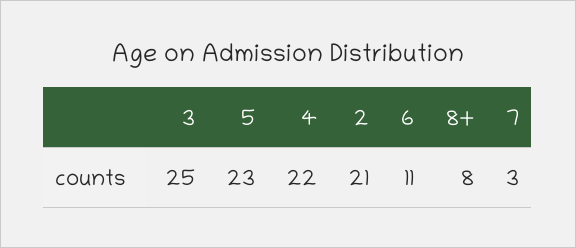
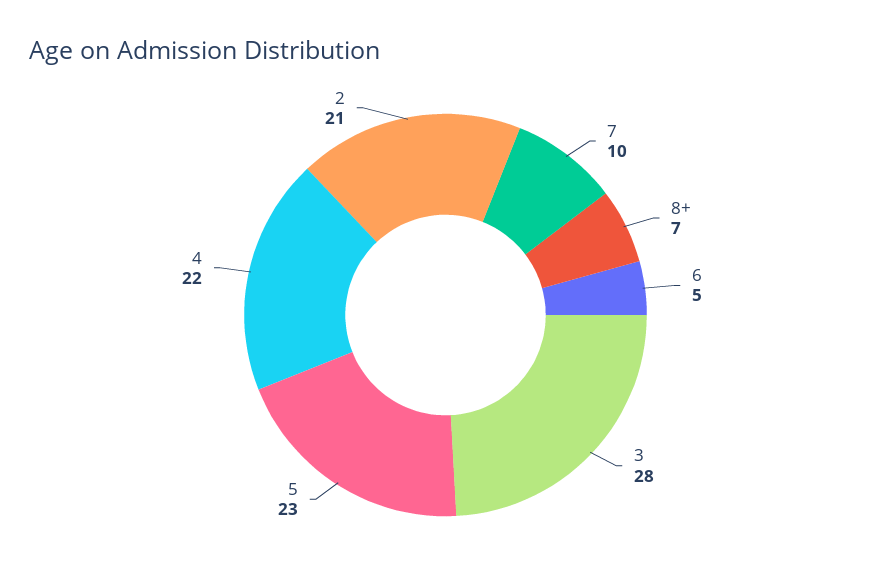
3: 25 -> 28
6: 11 -> 5
8+: 8 -> 7
7: 3 -> 10

